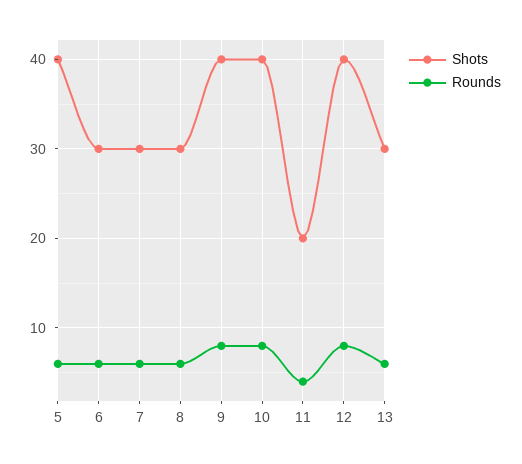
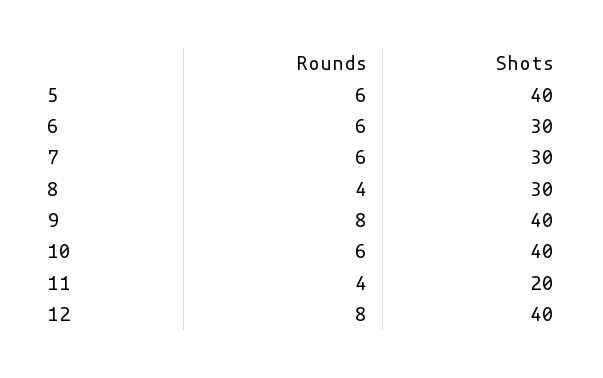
Rounds, 8: 6 -> 4
Rounds, 10: 8 -> 6
Shots, 13: 30 -> none
Rounds, 13: 6 -> none

